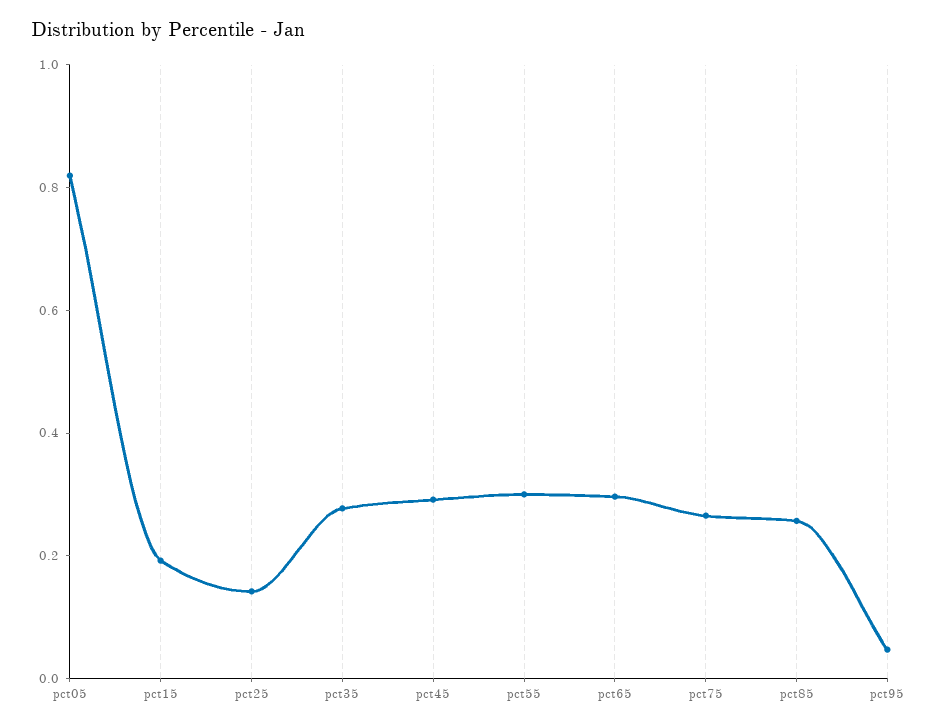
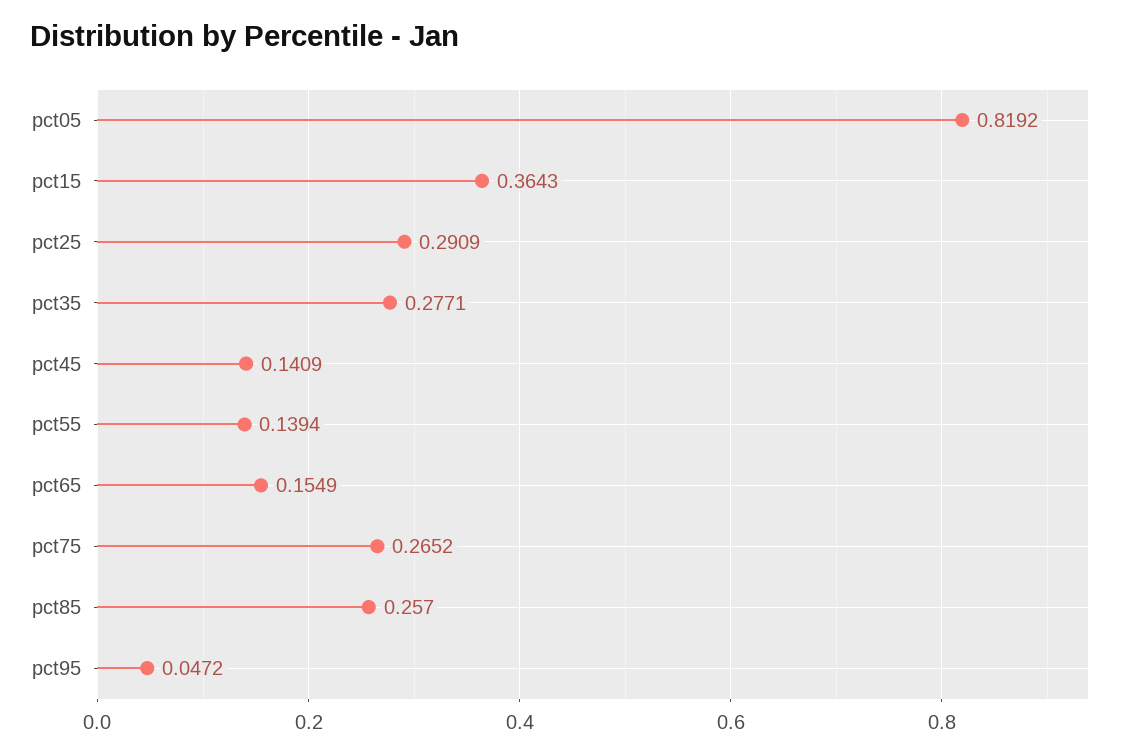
pct15: 0.2 -> 0.3643
pct25: 0.15 -> 0.2909
pct45: 0.3 -> 0.1409
pct55: 0.3 -> 0.1394
pct65: 0.3 -> 0.1549

